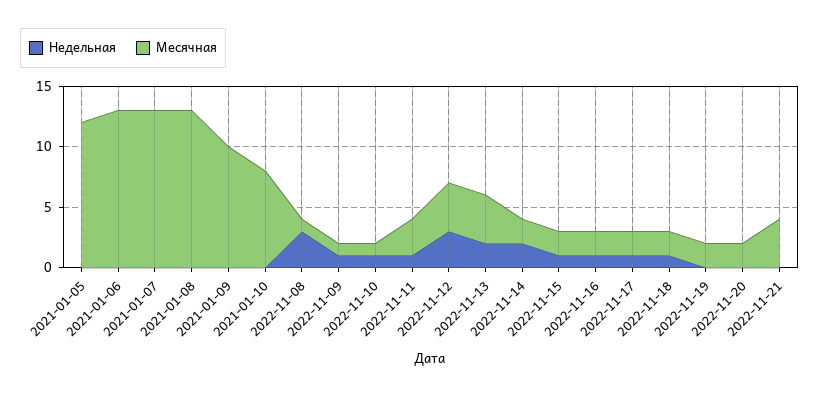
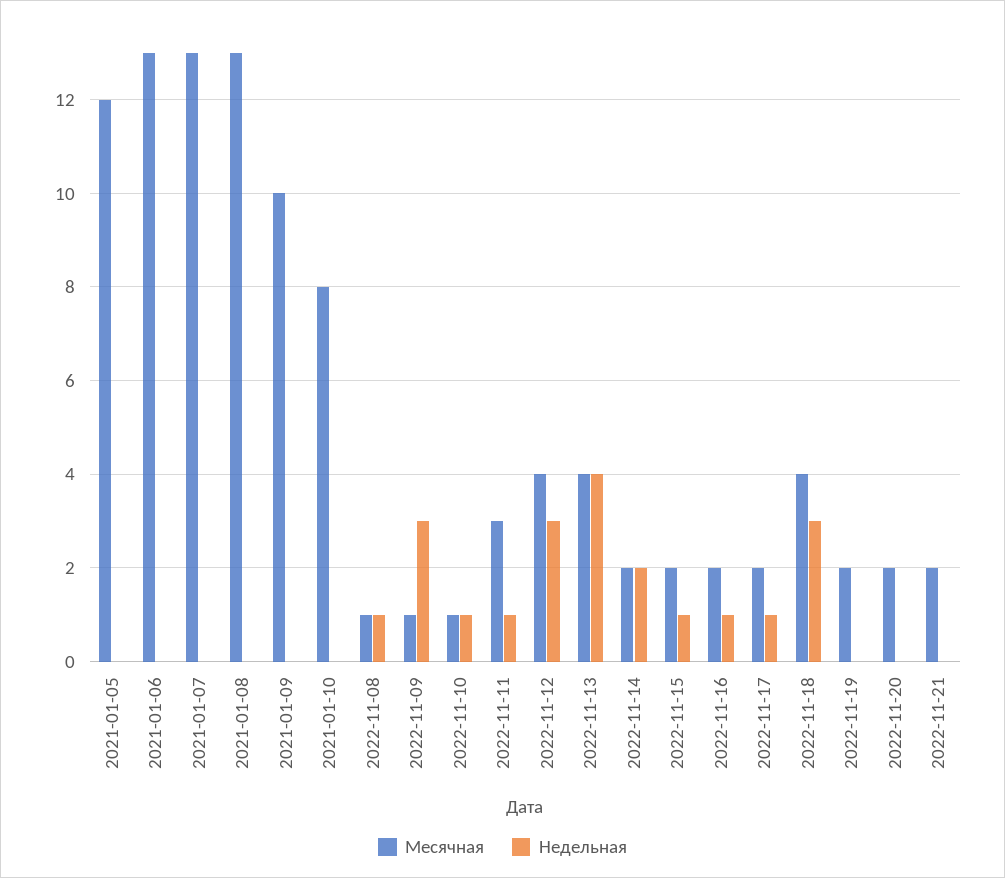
Недельная, 2022-11-08: 3 -> 1
Недельная, 2022-11-09: 1 -> 3
Недельная, 2022-11-13: 2 -> 4
Недельная, 2022-11-18: 1 -> 3
Месячная, 2022-11-18: 2 -> 4
Месячная, 2022-11-21: 4 -> 2

